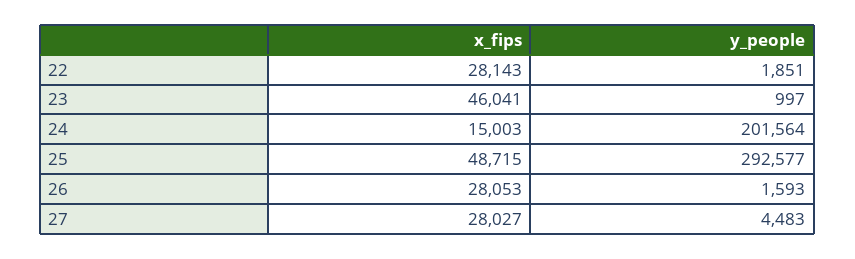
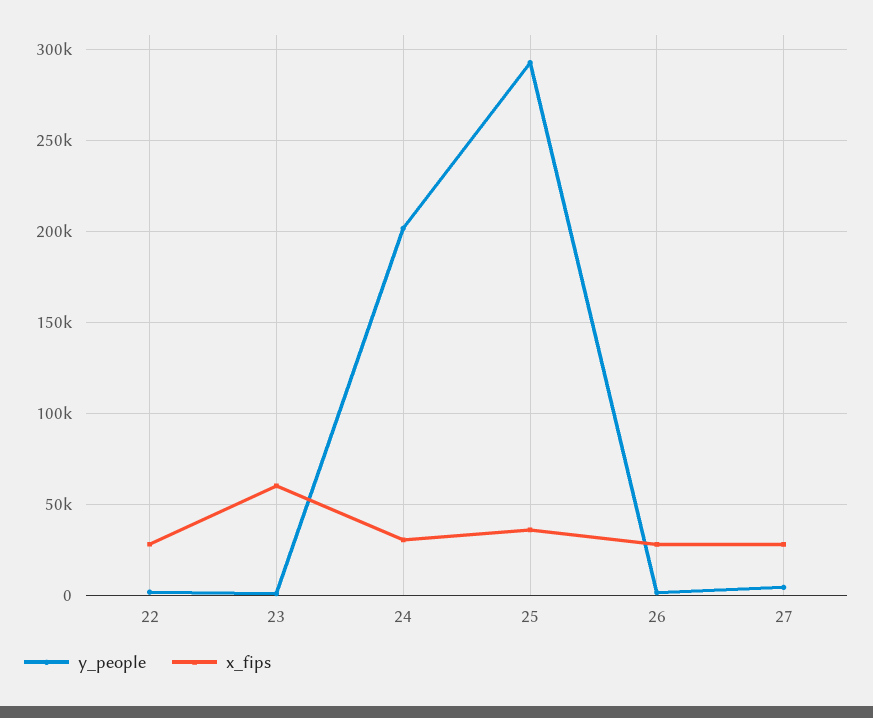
x_fips, 23: 46041 -> 60000
x_fips, 24: 15003 -> 30000
x_fips, 25: 48715 -> 35000

